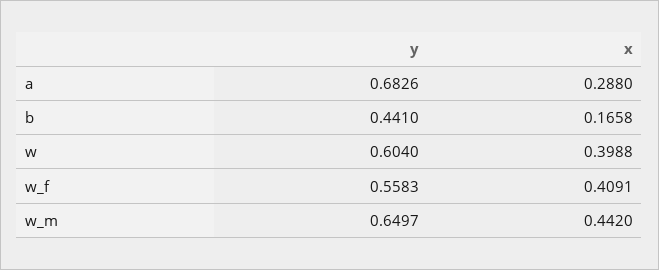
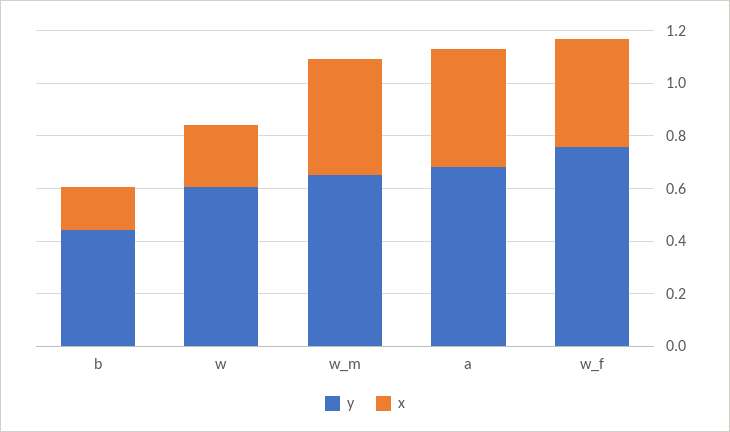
x, a: 0.288 -> 0.45
x, w: 0.3988 -> 0.25
y, w_f: 0.5583 -> 0.75

